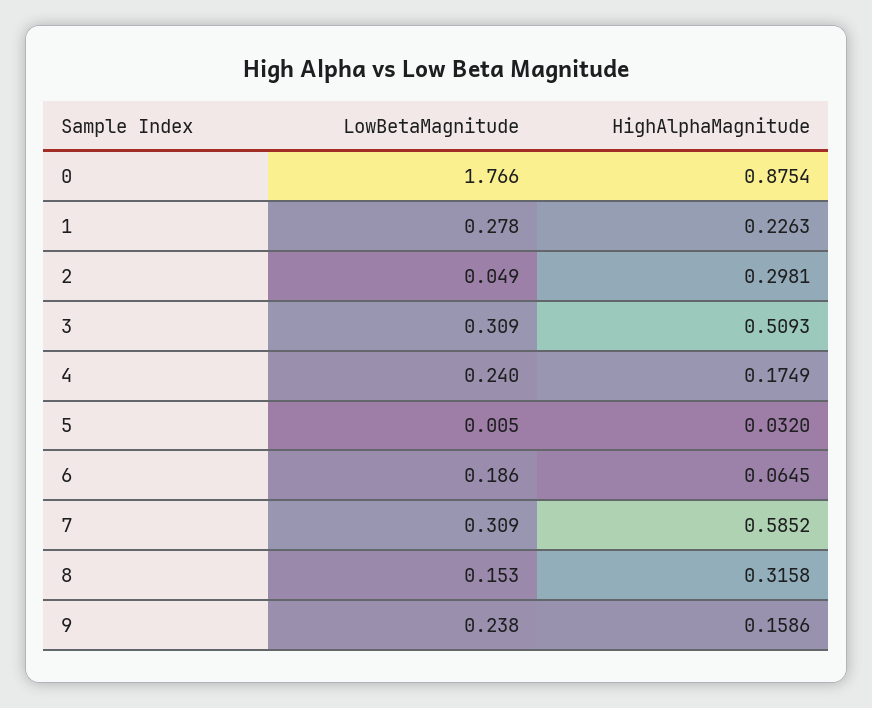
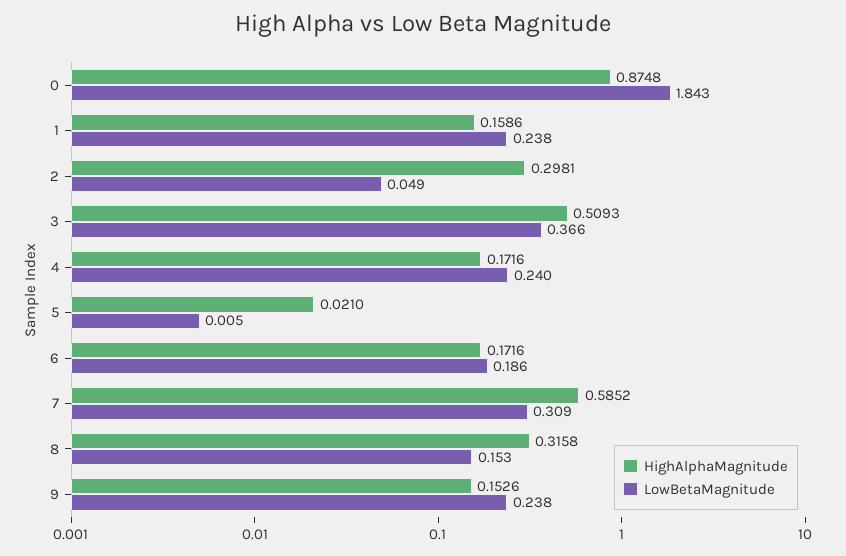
LowBetaMagnitude, 0: 1.766 -> 1.843
HighAlphaMagnitude, 0: 0.8754 -> 0.8748
LowBetaMagnitude, 1: 0.278 -> 0.238
HighAlphaMagnitude, 1: 0.2263 -> 0.1586
LowBetaMagnitude, 3: 0.309 -> 0.366
HighAlphaMagnitude, 4: 0.1749 -> 0.1716
HighAlphaMagnitude, 5: 0.032 -> 0.021
HighAlphaMagnitude, 6: 0.0645 -> 0.1716
HighAlphaMagnitude, 9: 0.1586 -> 0.1526

